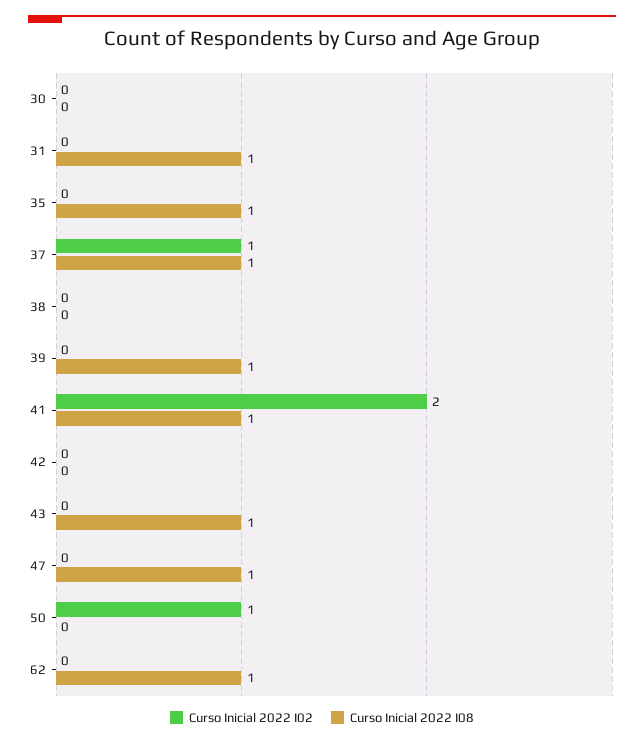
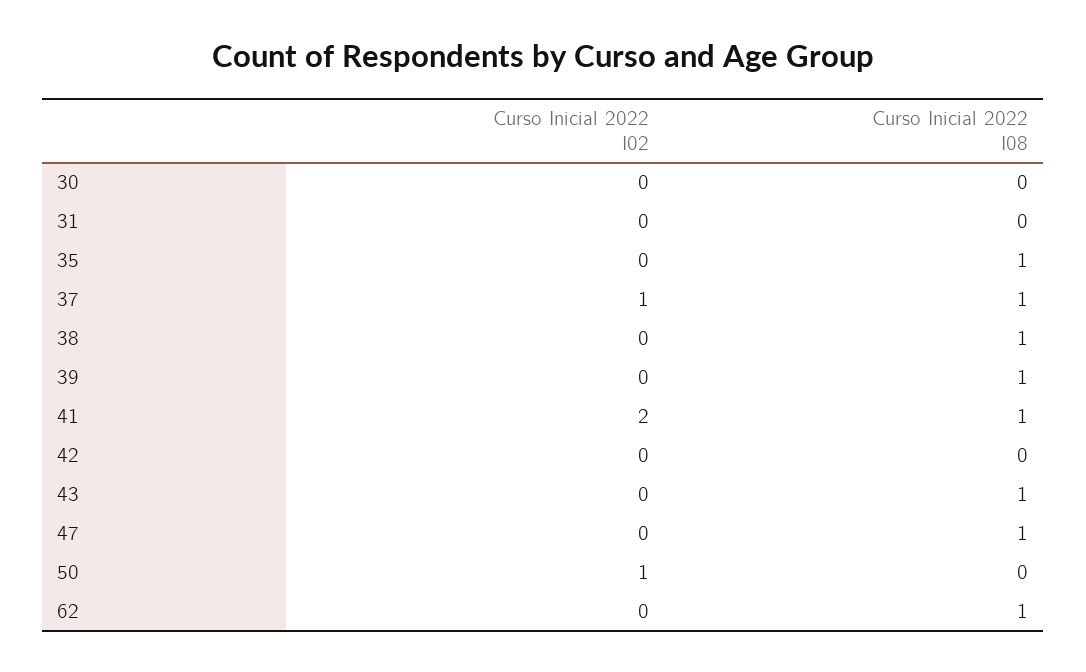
Curso Inicial 2022 I08, 31: 1 -> 0
Curso Inicial 2022 I08, 38: 0 -> 1

